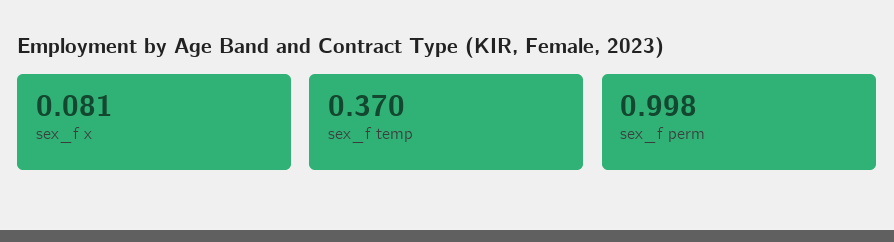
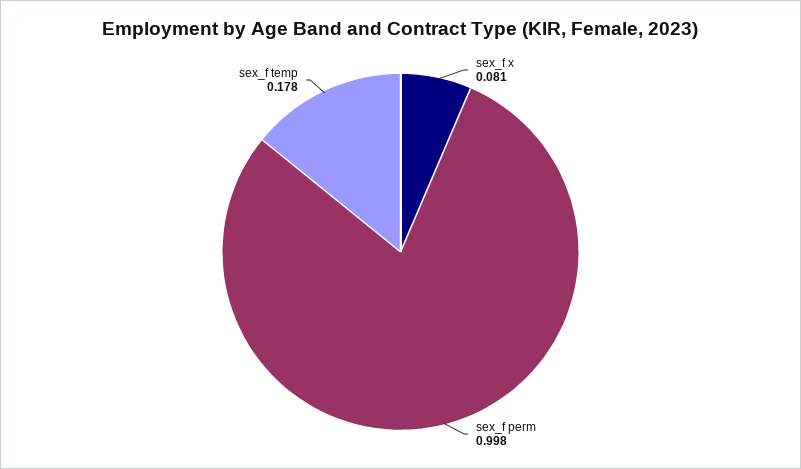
sex_f temp: 0.37 -> 0.178

